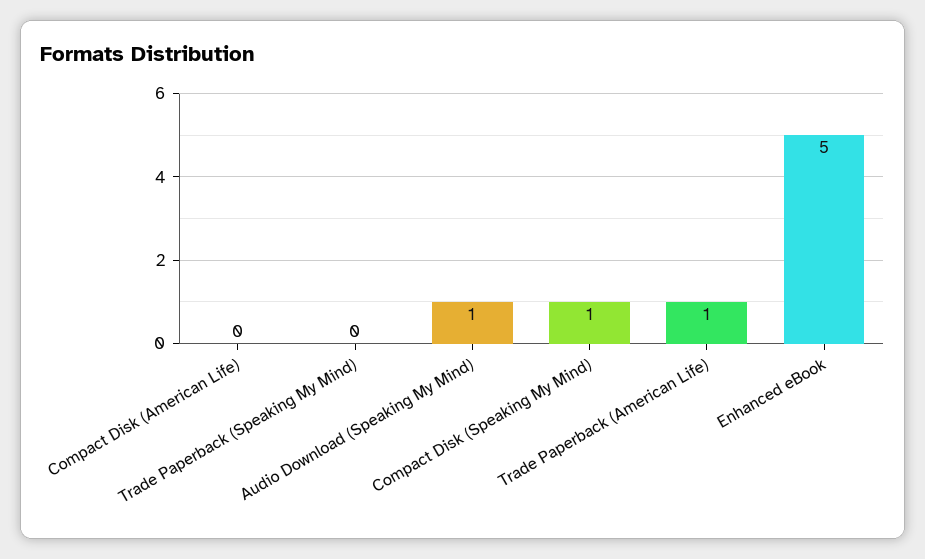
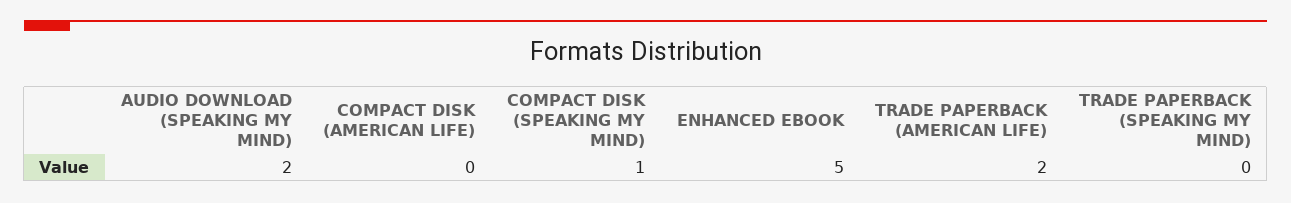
Audio Download (Speaking My Mind): 1 -> 2
Trade Paperback (American Life): 1 -> 2

